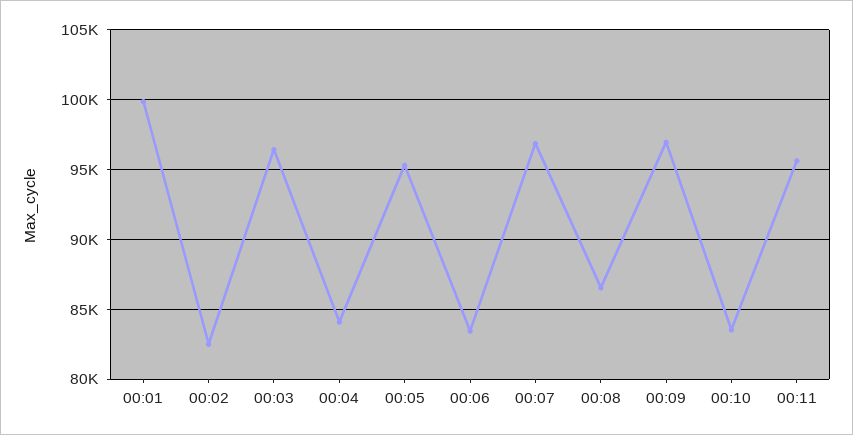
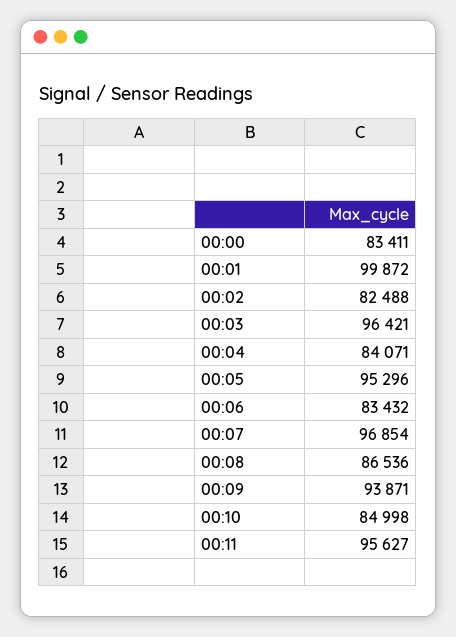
00:09: 97000 -> 93871
00:10: 83500 -> 84998
00:00: none -> 83411

